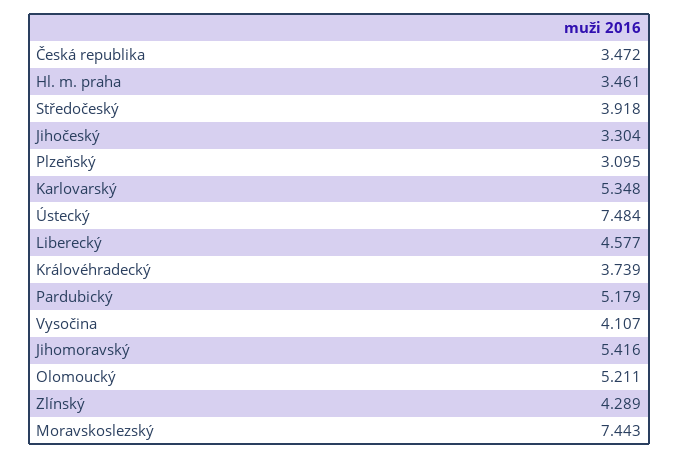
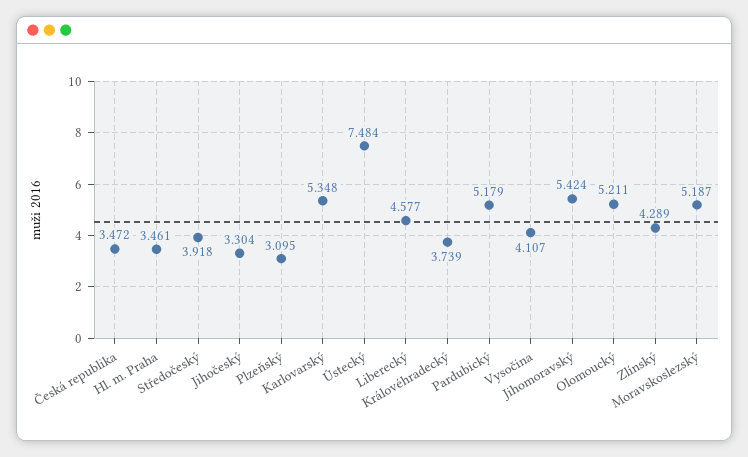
Jihomoravský: 5.416 -> 5.424
Moravskoslezský: 7.443 -> 5.187

